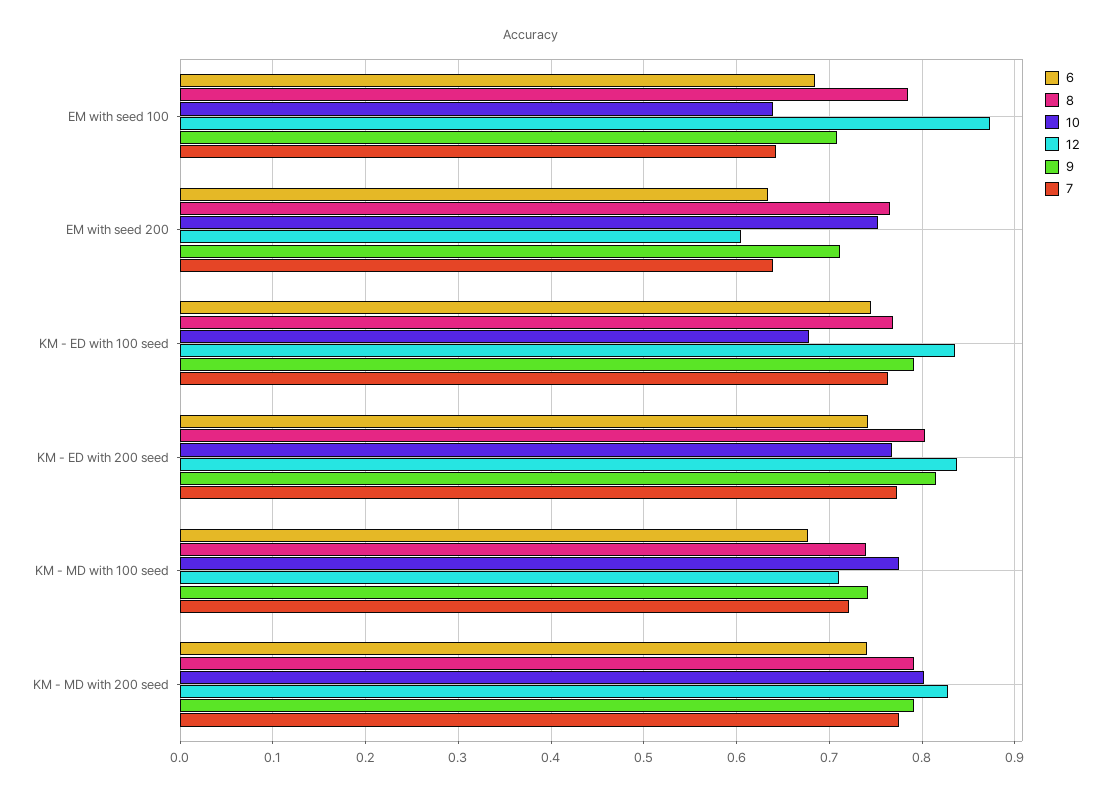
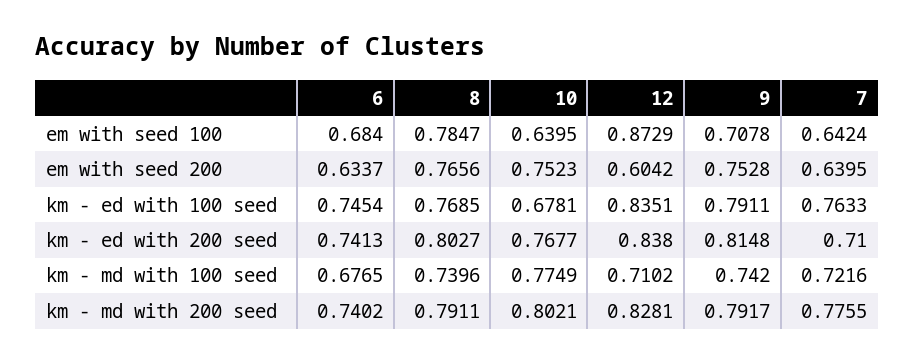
9, EM with seed 200: 0.71 -> 0.7528
7, KM - ED with 200 seed: 0.77 -> 0.71

